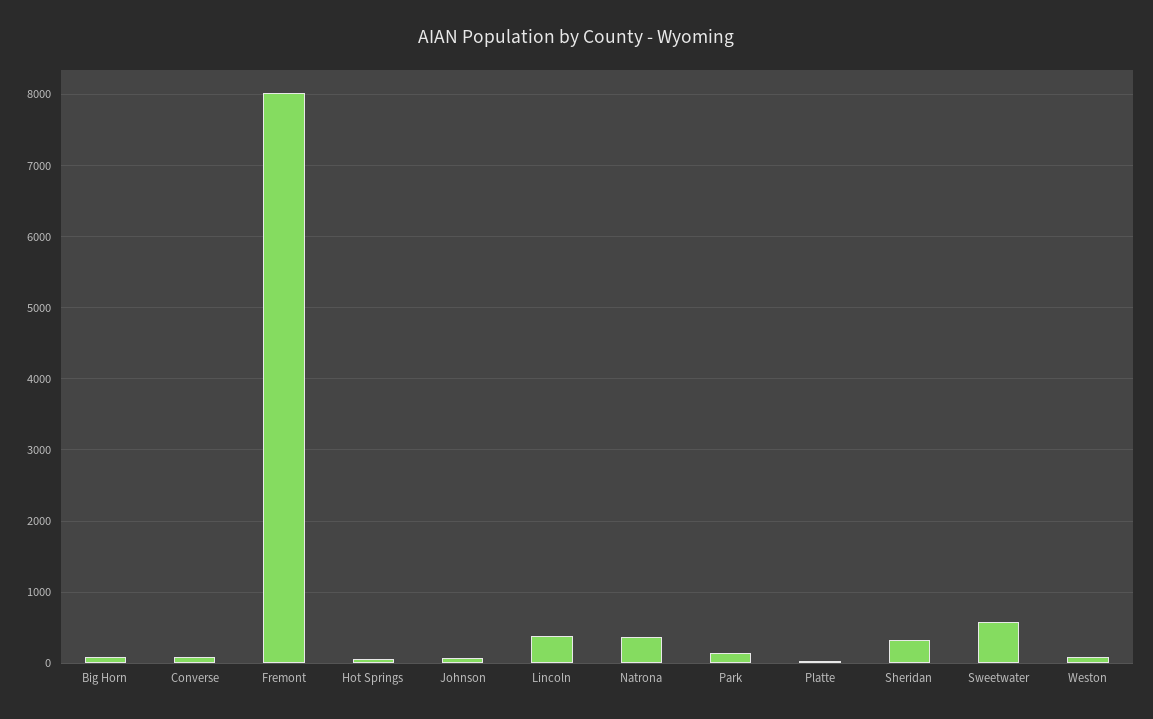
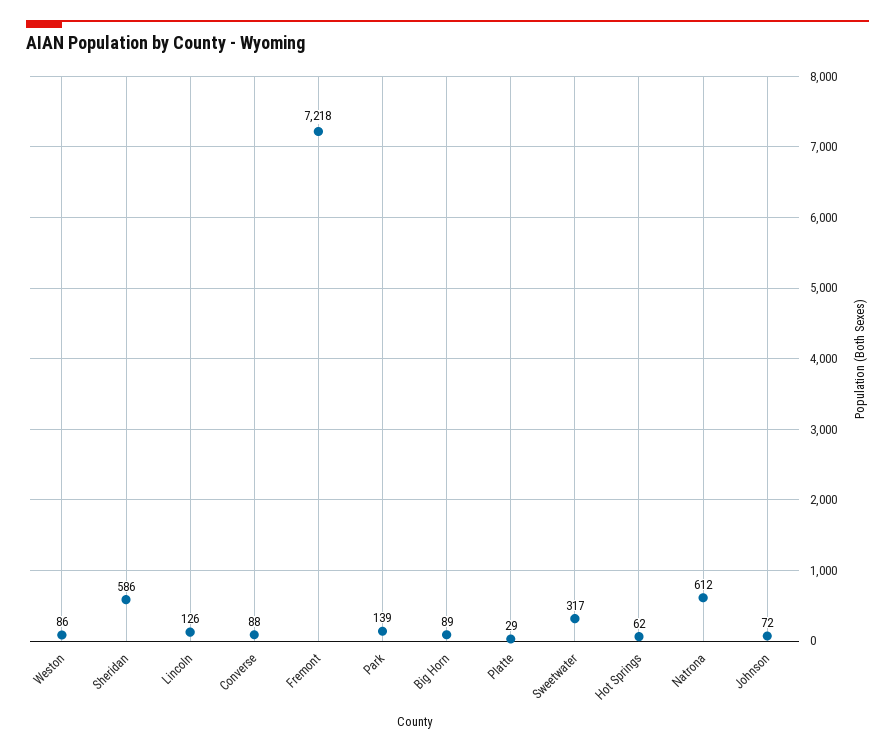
Fremont: 8000 -> 7218
Lincoln: 400 -> 126
Natrona: 400 -> 612
Sheridan: 300 -> 586
Sweetwater: 600 -> 317

